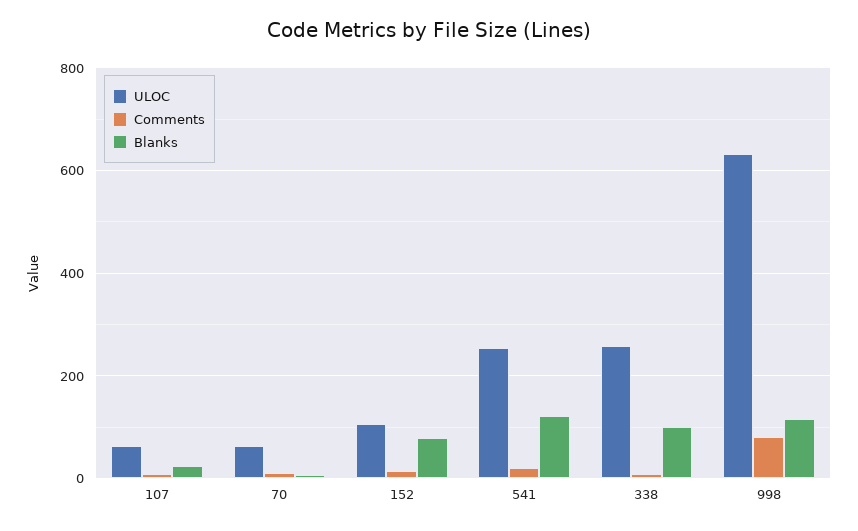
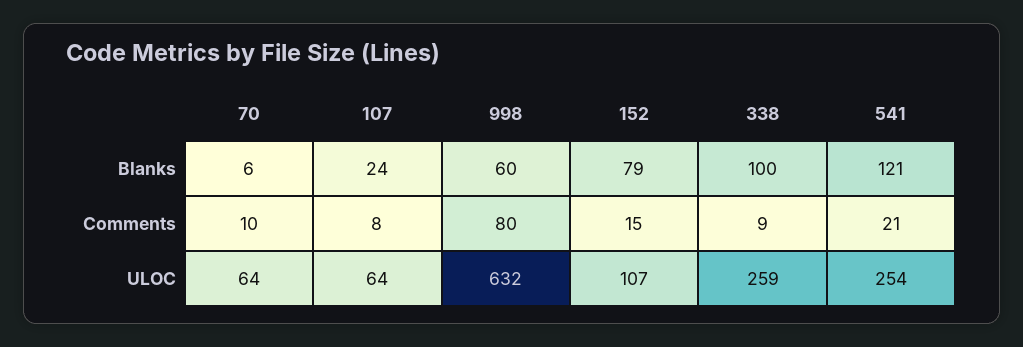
Blanks, 998: 120 -> 60

